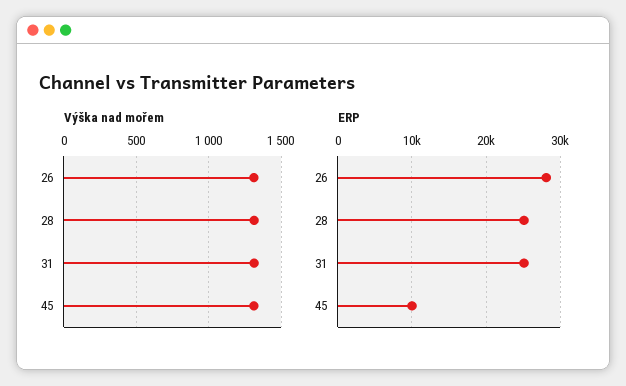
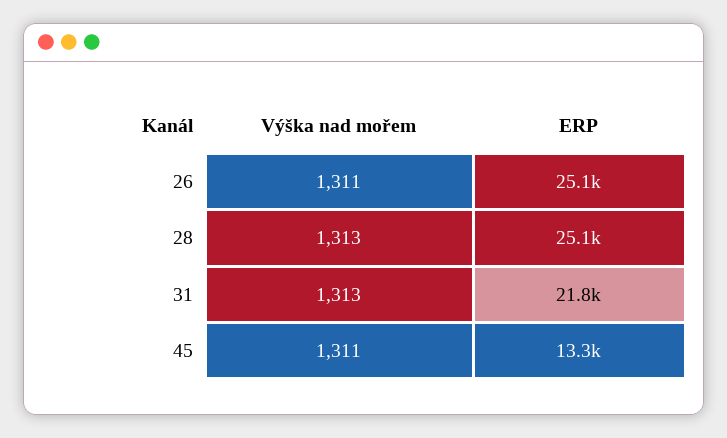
ERP, 26: 28000 -> 25100
ERP, 31: 25000 -> 21800
ERP, 45: 10000 -> 13300

